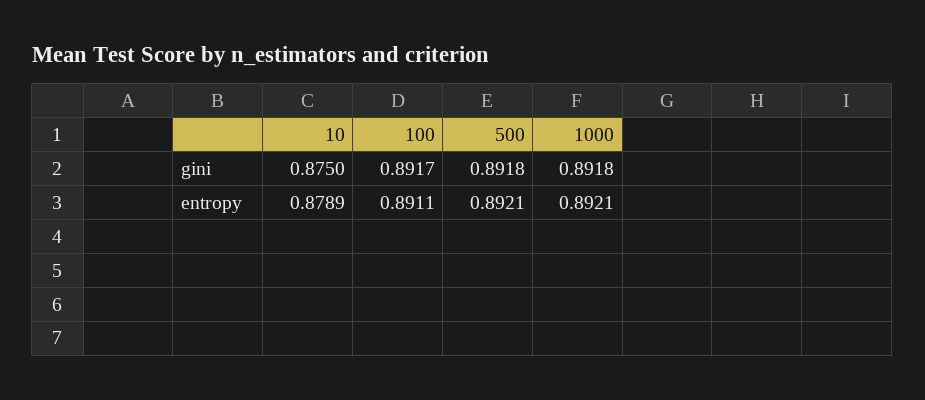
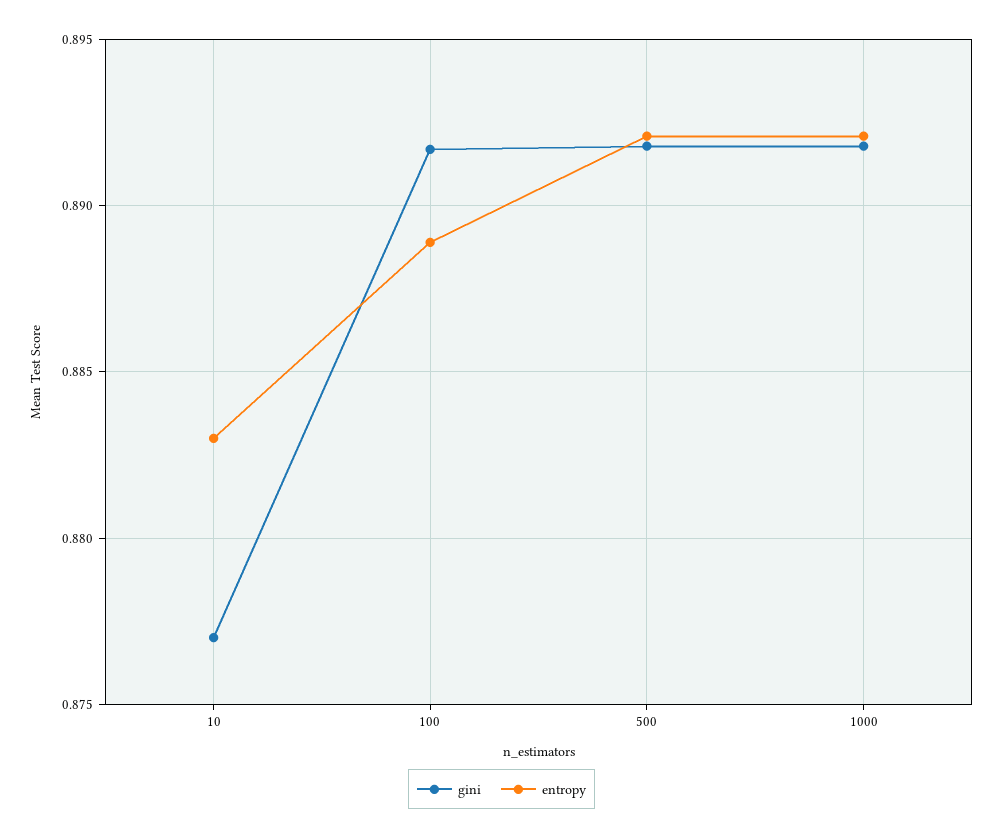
gini, 10: 0.875 -> 0.877
entropy, 10: 0.8789 -> 0.883
entropy, 100: 0.8911 -> 0.889

